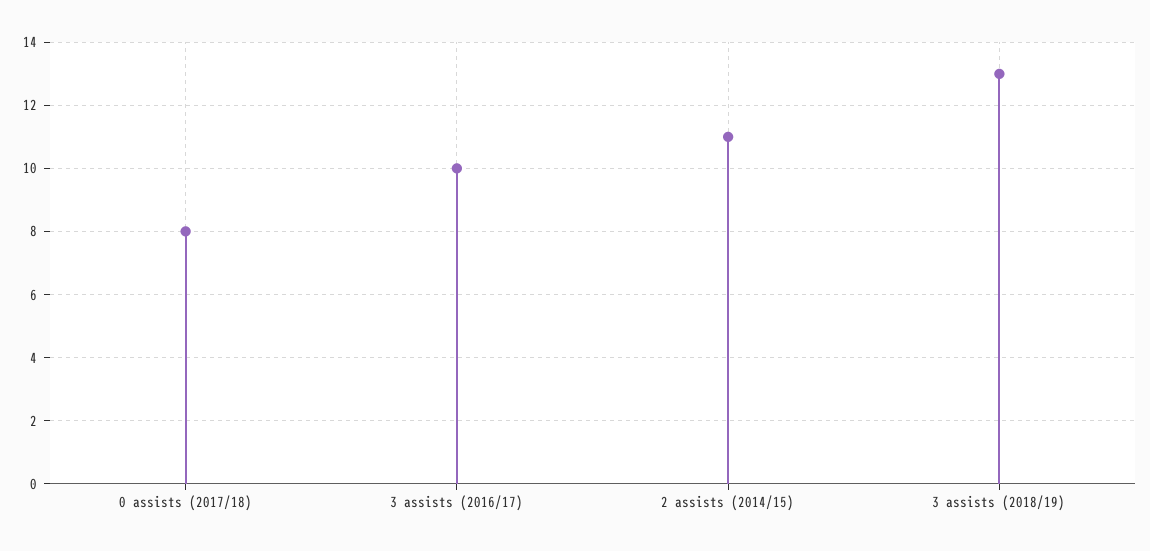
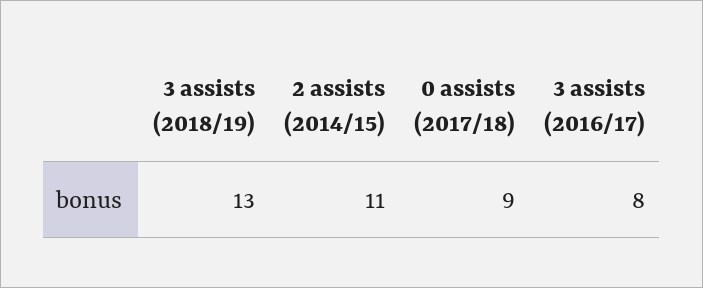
0 assists (2017/18): 8 -> 9
3 assists (2016/17): 10 -> 8

